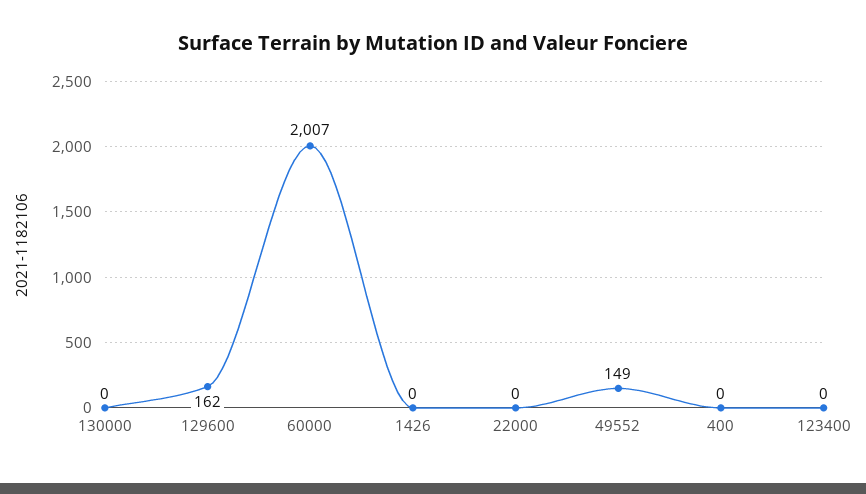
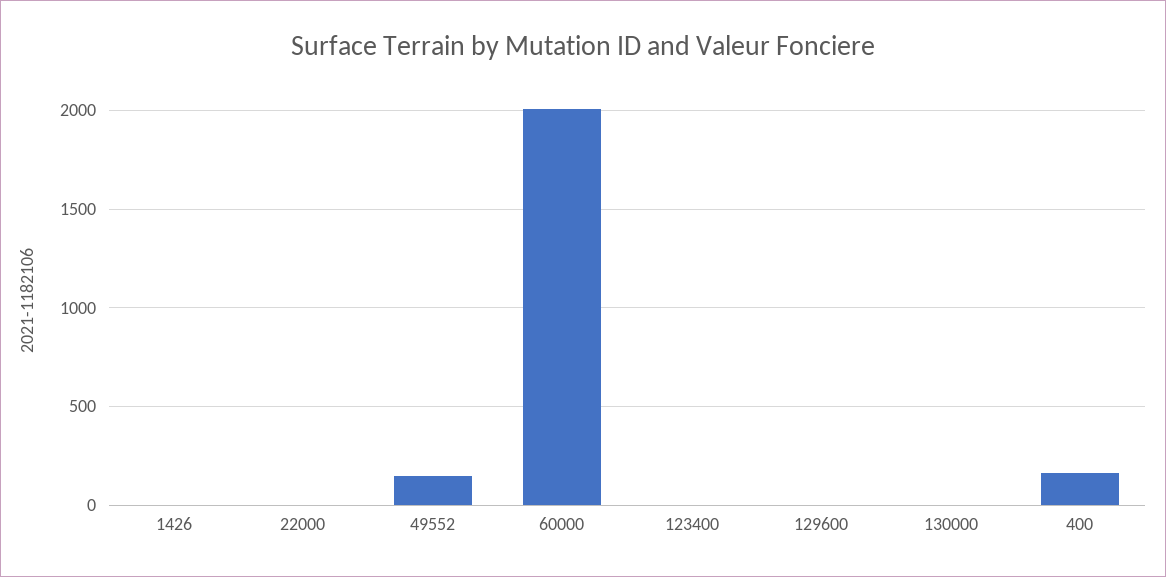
129600: 162 -> 0
400: 0 -> 150

